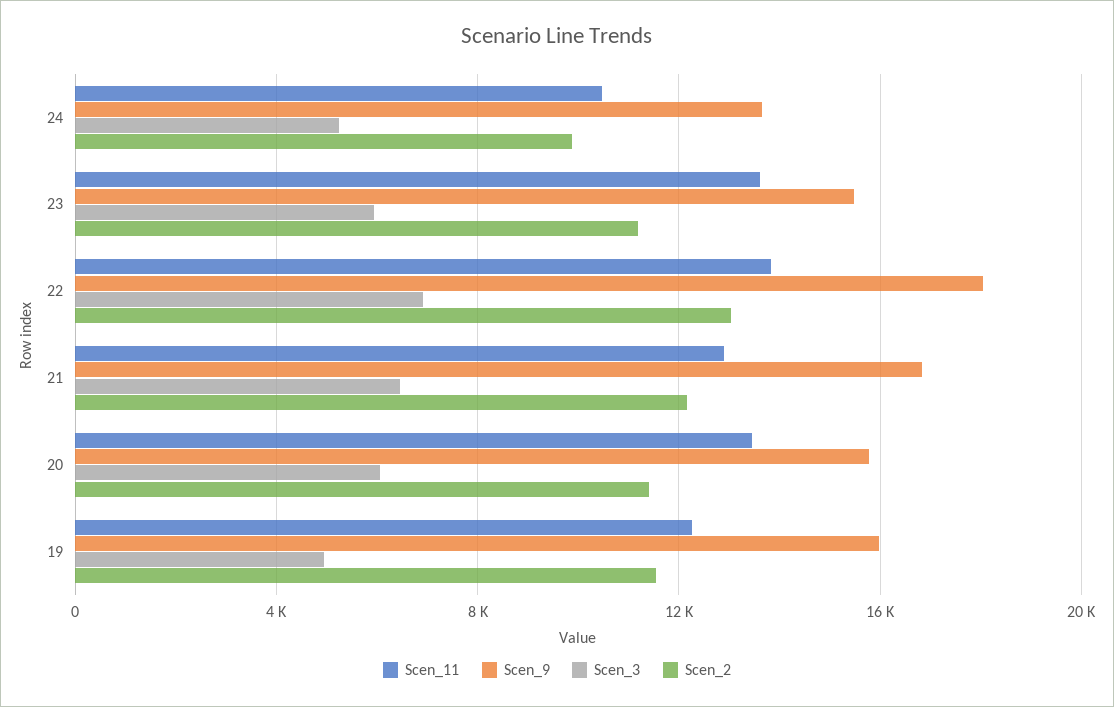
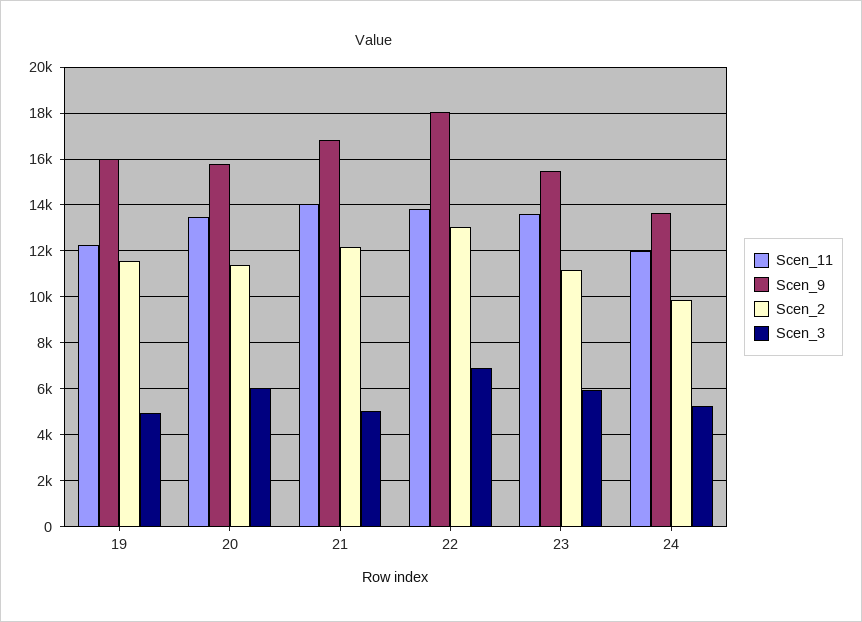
Scen_11, 24: 10500 -> 12000
Scen_11, 21: 13000 -> 14000
Scen_3, 21: 6500 -> 5000

